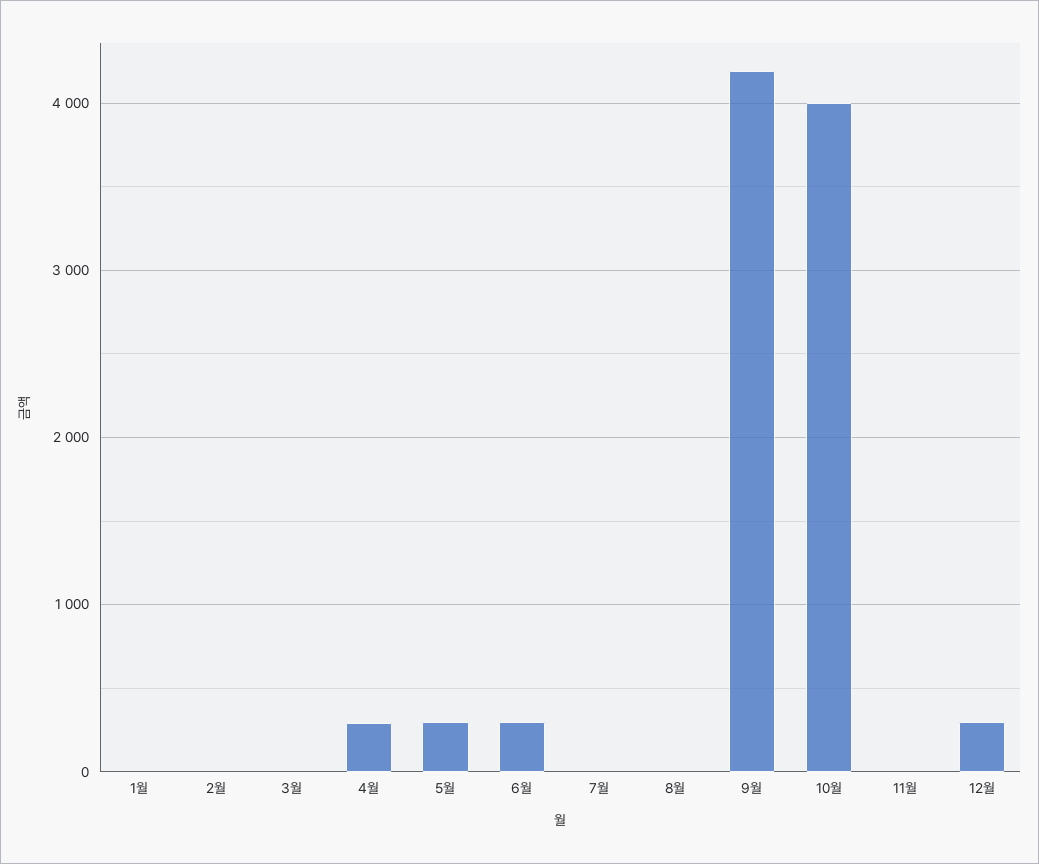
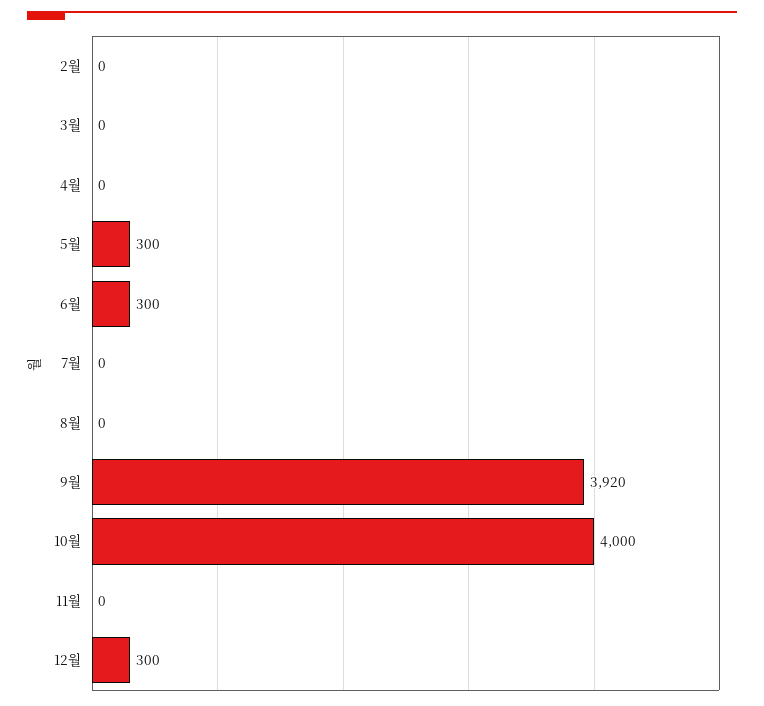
1월: 0 -> none
4월: 300 -> 0
9월: 4200 -> 3920

